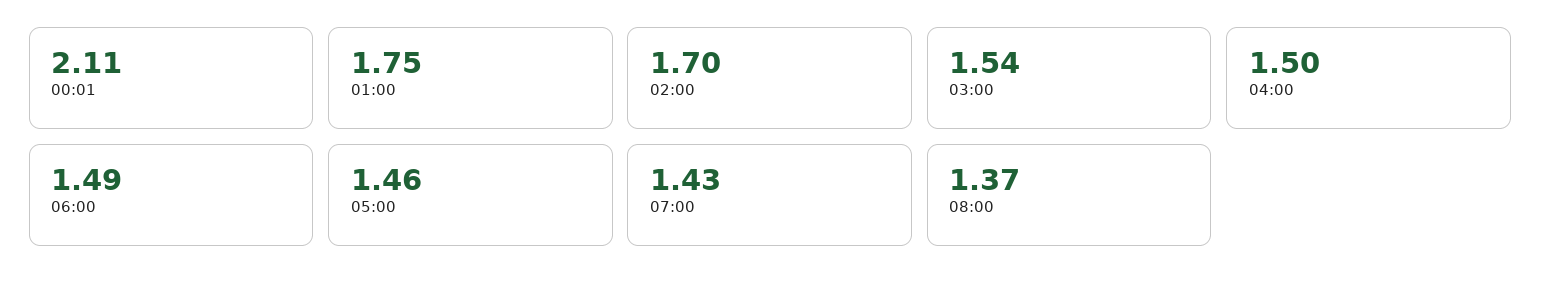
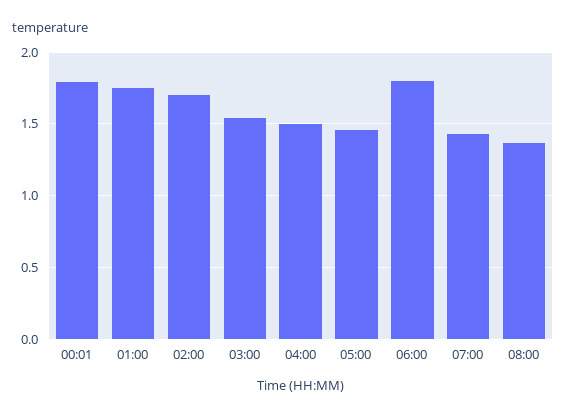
00:01: 2.11 -> 1.8
06:00: 1.49 -> 1.8

